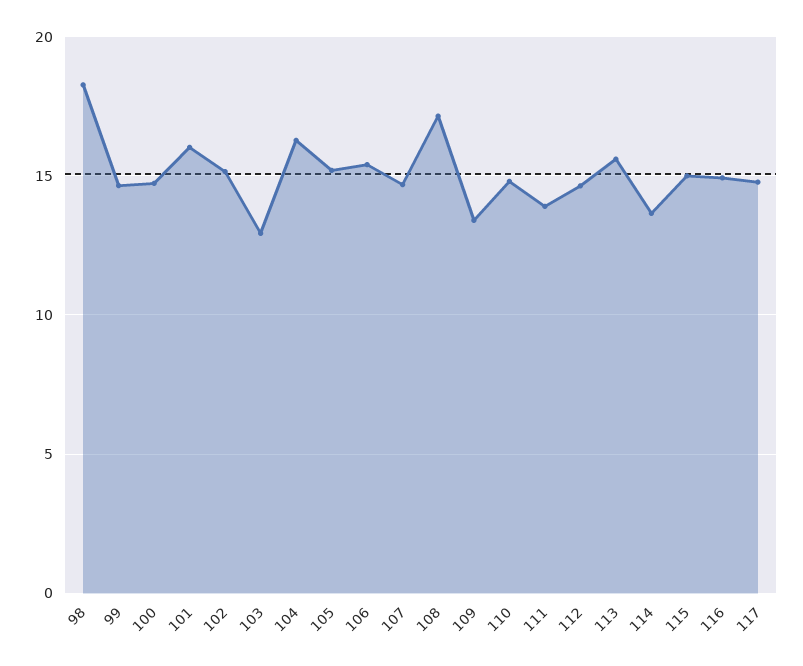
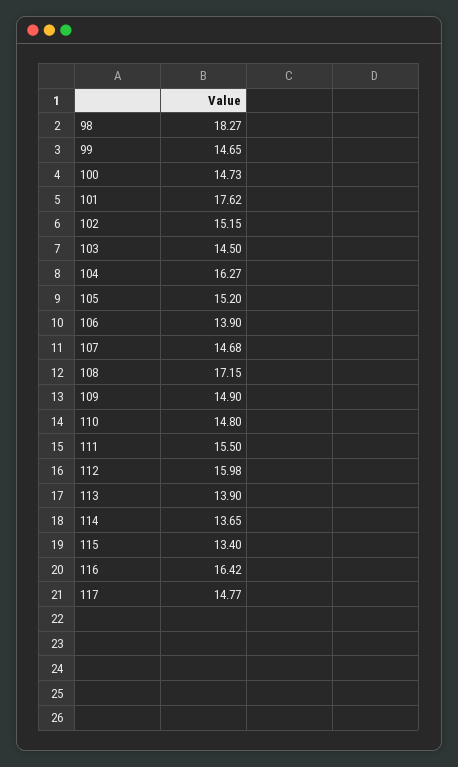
101: 16 -> 17.62
103: 13 -> 14.5
106: 15.5 -> 13.9
109: 13.5 -> 14.9
111: 14 -> 15.5
112: 14.5 -> 15.98
113: 15.5 -> 13.9
115: 15 -> 13.4
116: 15 -> 16.42

